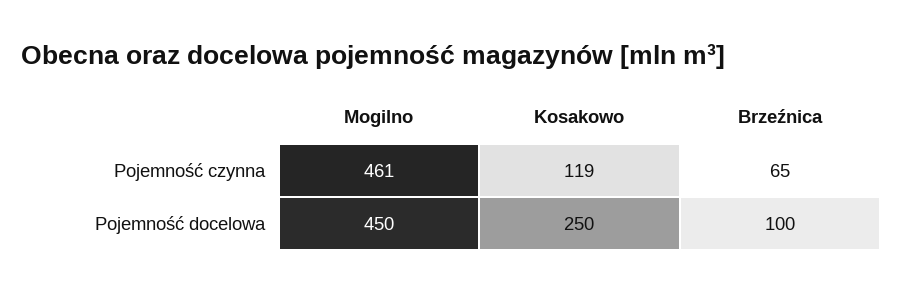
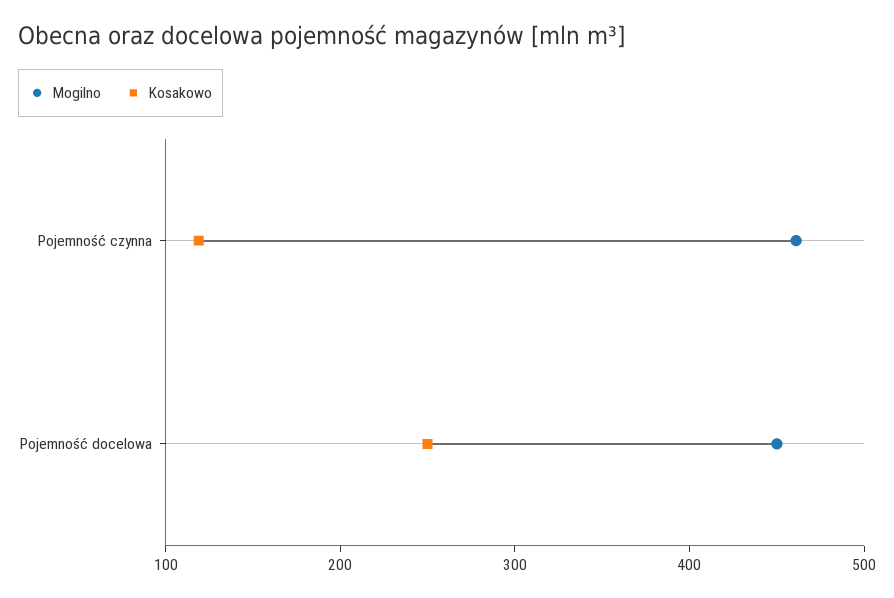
Brzeźnica, Pojemność czynna: 65 -> none
Brzeźnica, Pojemność docelowa: 100 -> none

